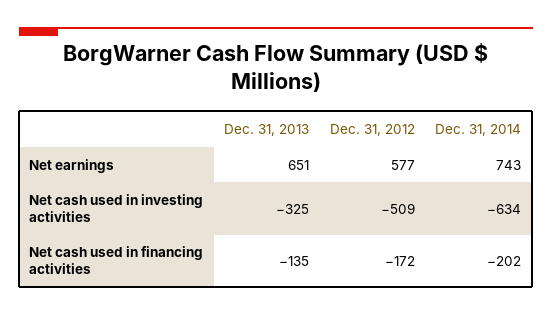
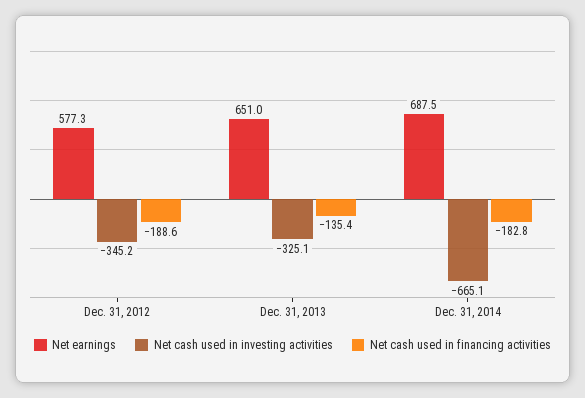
Net earnings, Dec. 31, 2014: 743 -> 687.5
Net cash used in investing activities, Dec. 31, 2012: -509 -> -345.2
Net cash used in investing activities, Dec. 31, 2014: -634 -> -665.1
Net cash used in financing activities, Dec. 31, 2012: -172 -> -188.6
Net cash used in financing activities, Dec. 31, 2014: -202 -> -182.8

